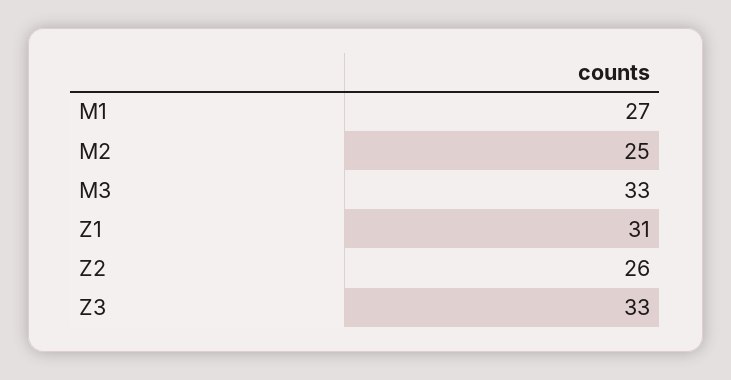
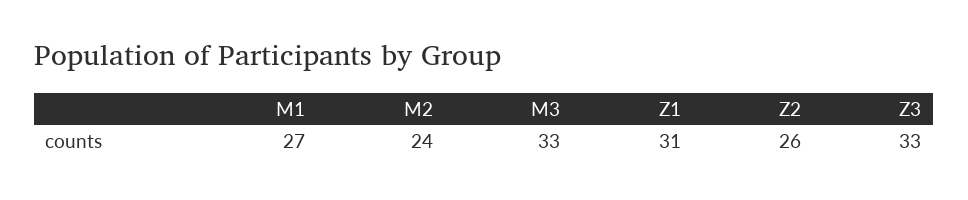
M2: 25 -> 24

